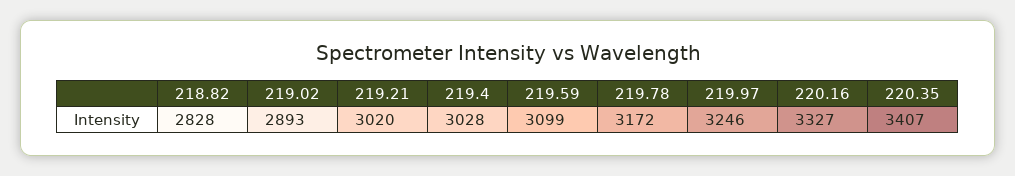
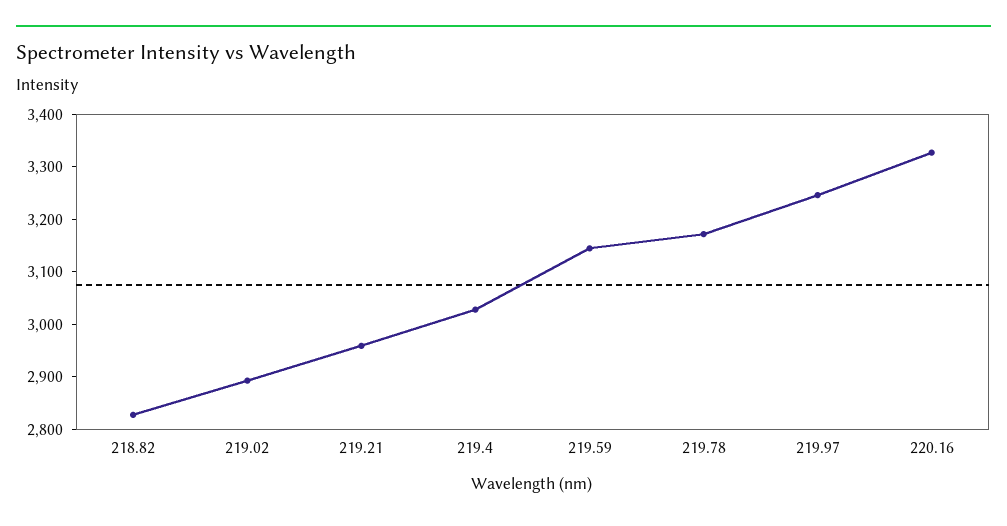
219.21: 3020 -> 2960
219.59: 3099 -> 3140
220.35: 3407 -> none

